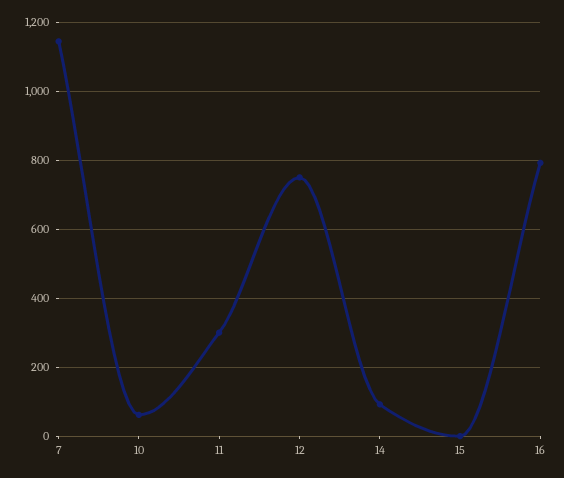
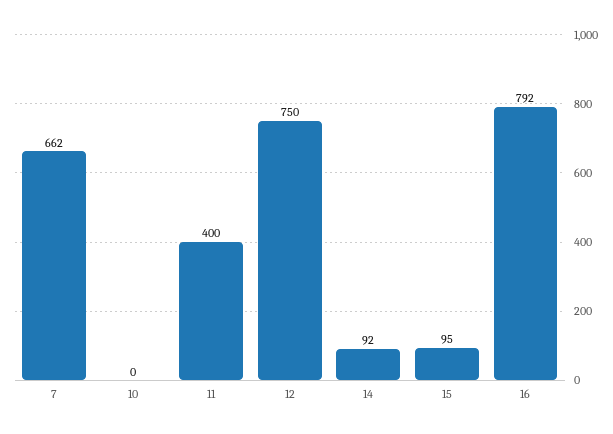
7: 1140 -> 662
10: 60 -> 0
11: 300 -> 400
15: 0 -> 95

